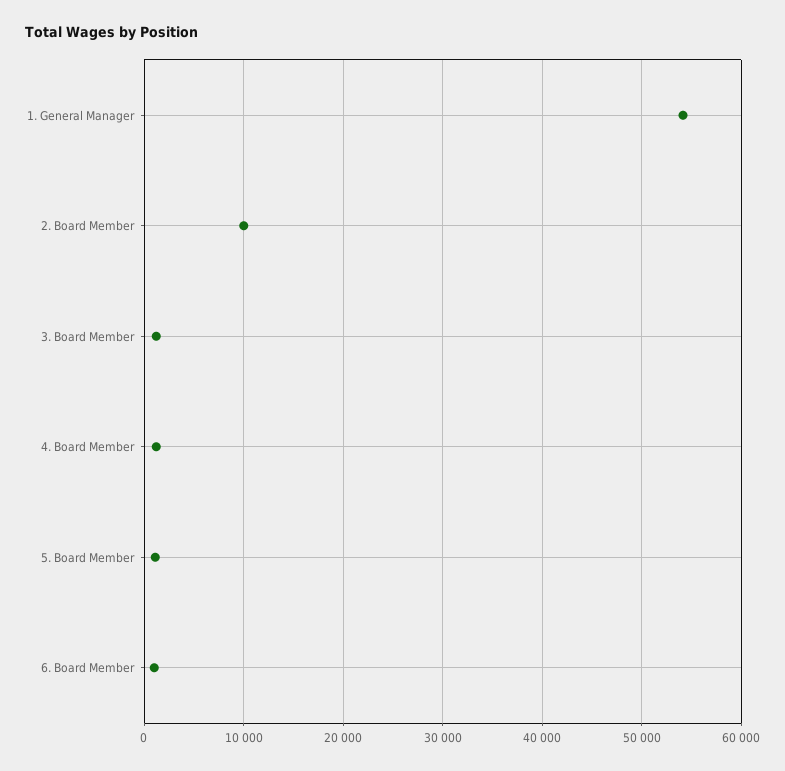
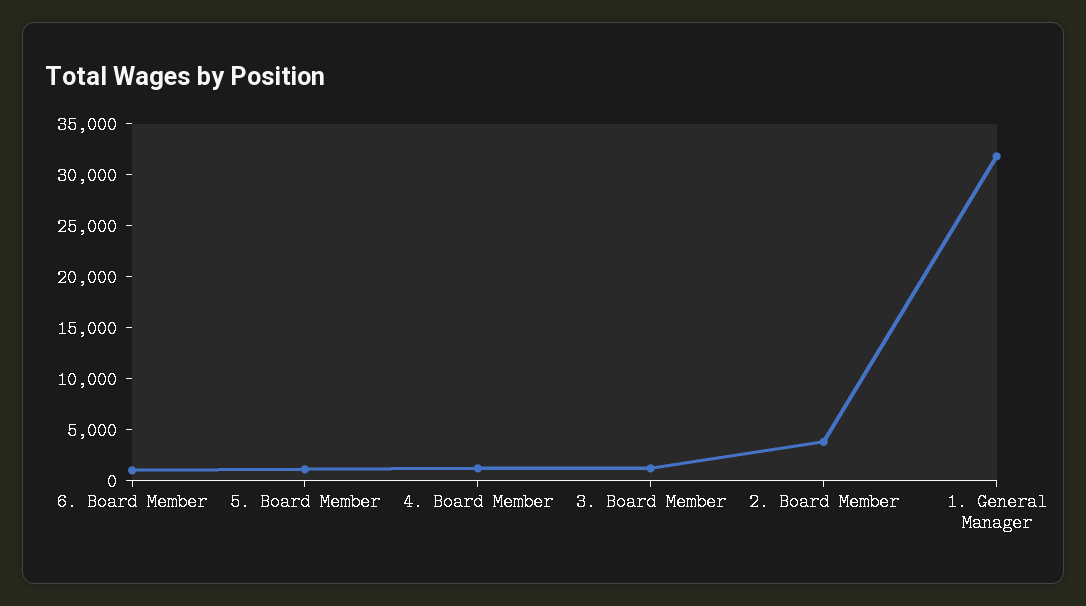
1. General Manager: 54000 -> 32000
2. Board Member: 10000 -> 4000

